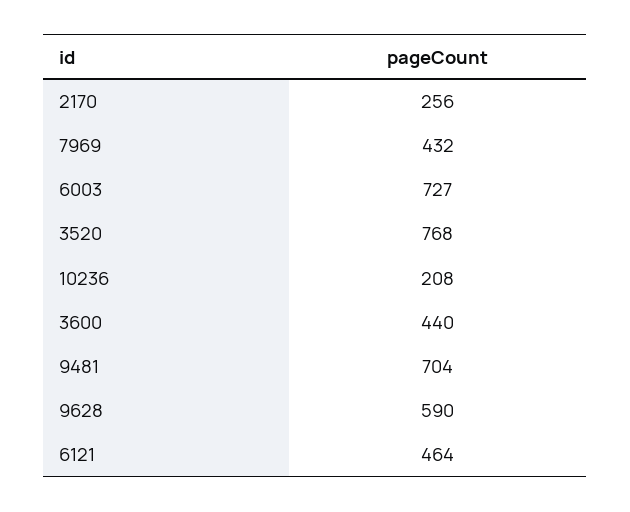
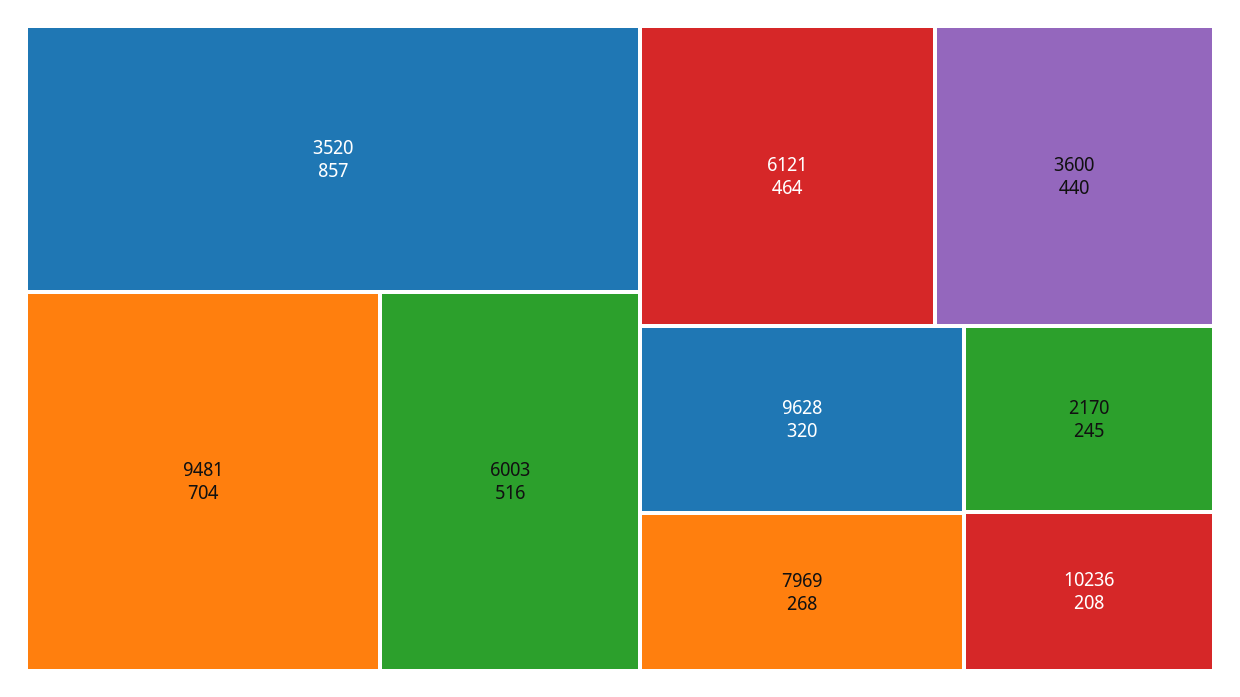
2170: 256 -> 245
7969: 432 -> 268
6003: 727 -> 516
3520: 768 -> 857
9628: 590 -> 320

